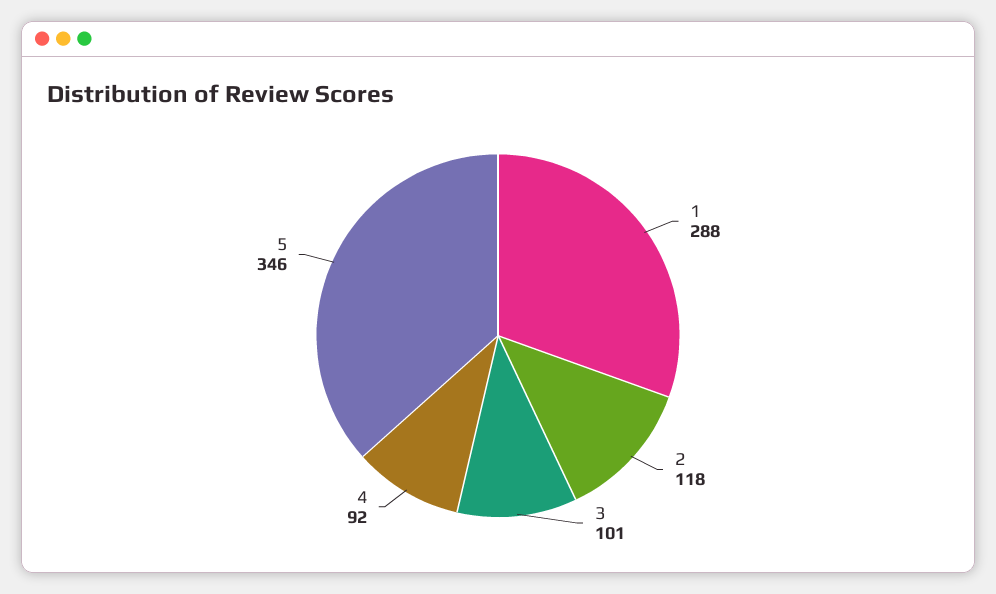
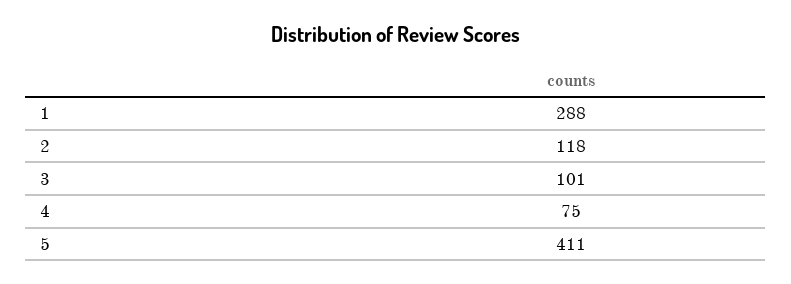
4: 92 -> 75
5: 346 -> 411

